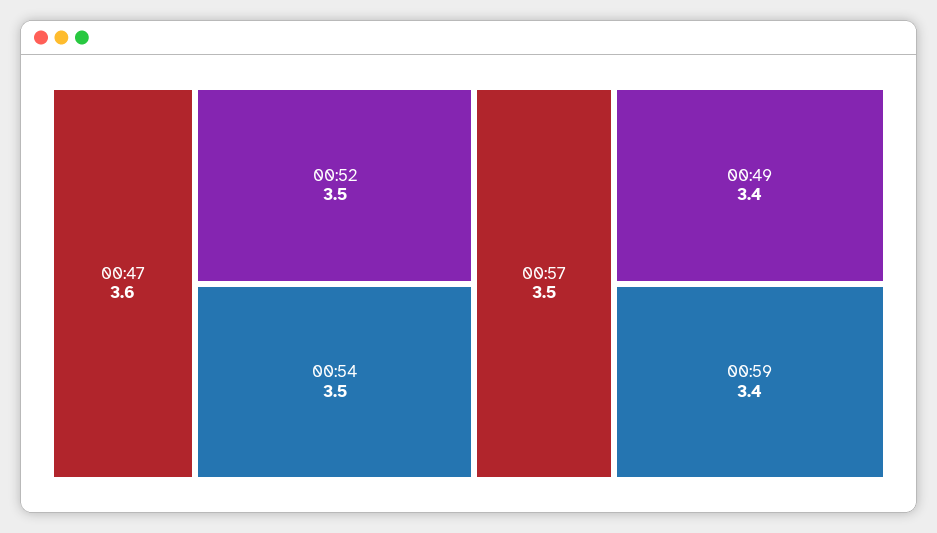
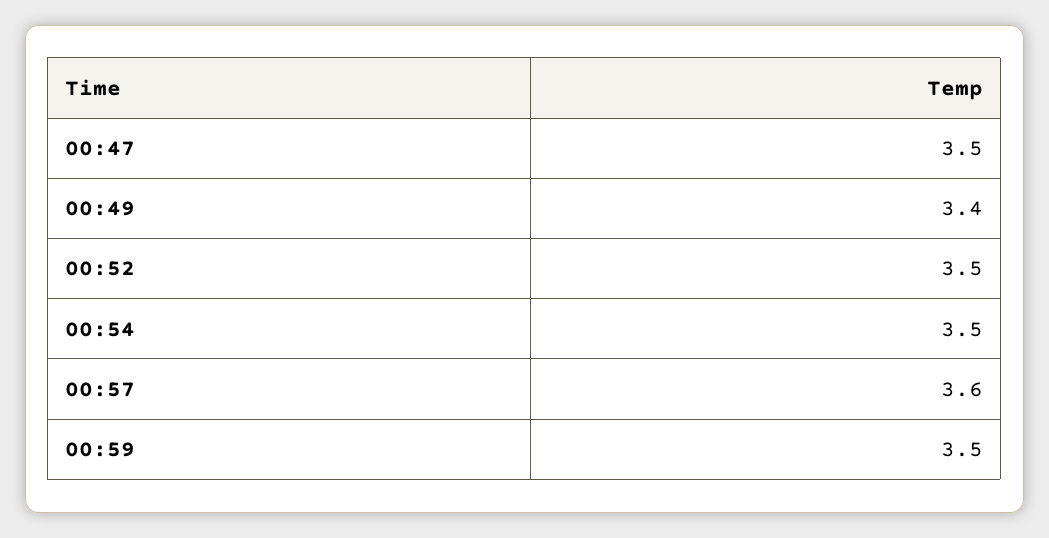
00:47: 3.6 -> 3.5
00:57: 3.5 -> 3.6
00:59: 3.4 -> 3.5

